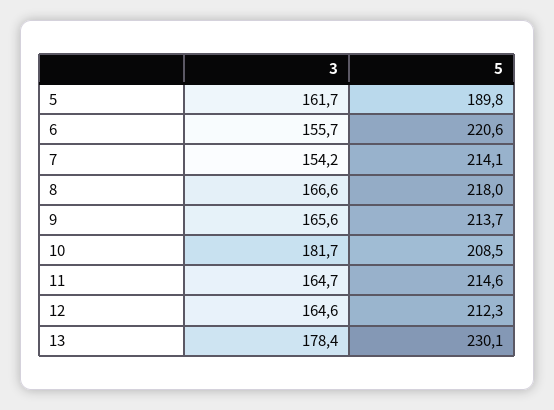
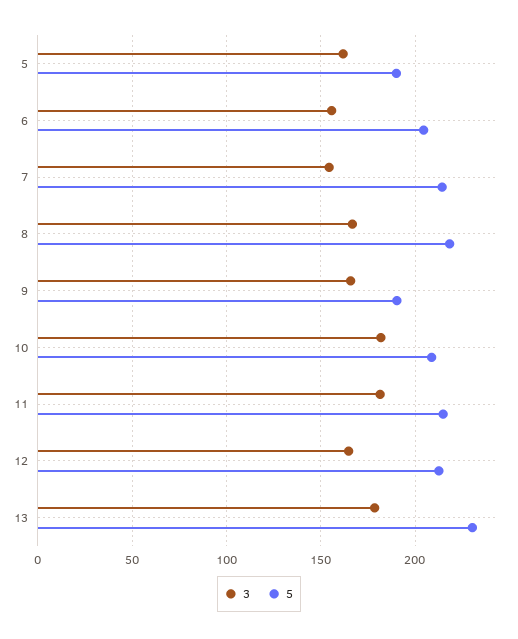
5, 6: 220.6 -> 205
5, 9: 213.7 -> 190
3, 11: 164.7 -> 180

